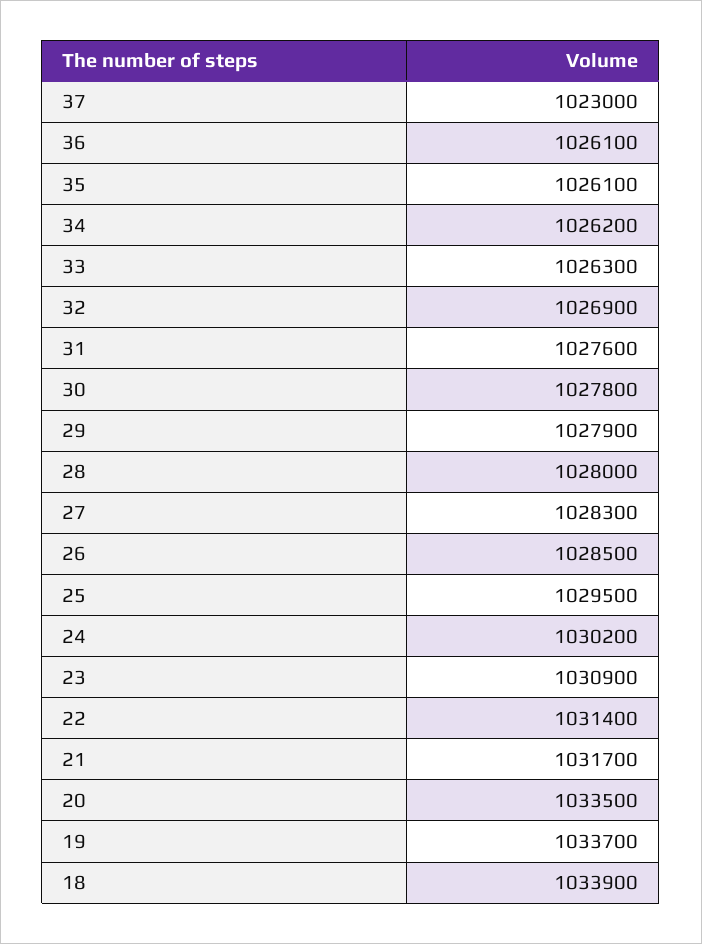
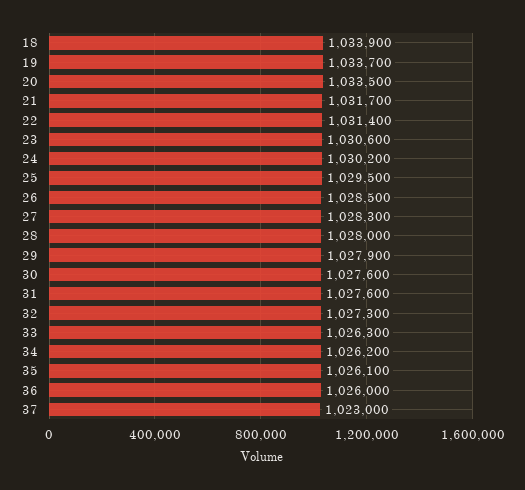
36: 1026100 -> 1026000
32: 1026900 -> 1027300
30: 1027800 -> 1027600
23: 1030900 -> 1030600

